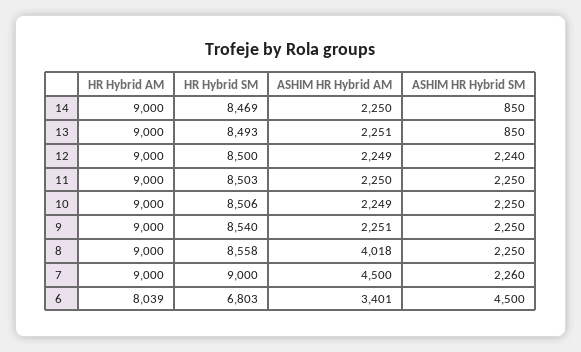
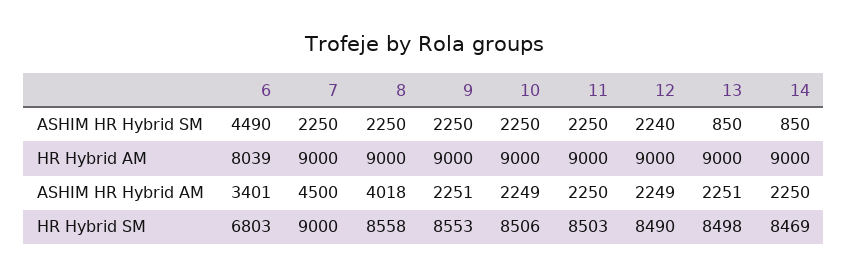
HR Hybrid SM, 13: 8493 -> 8498
HR Hybrid SM, 12: 8500 -> 8490
HR Hybrid SM, 9: 8540 -> 8553
ASHIM HR Hybrid SM, 7: 2260 -> 2250
ASHIM HR Hybrid SM, 6: 4500 -> 4490

